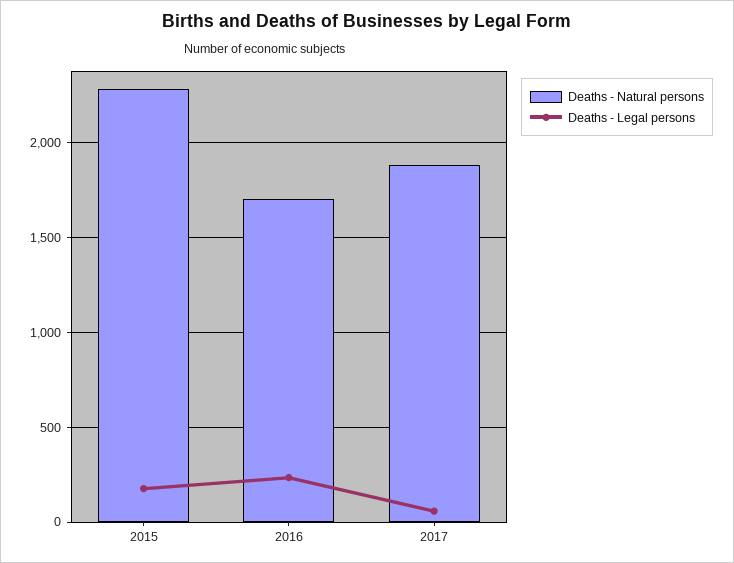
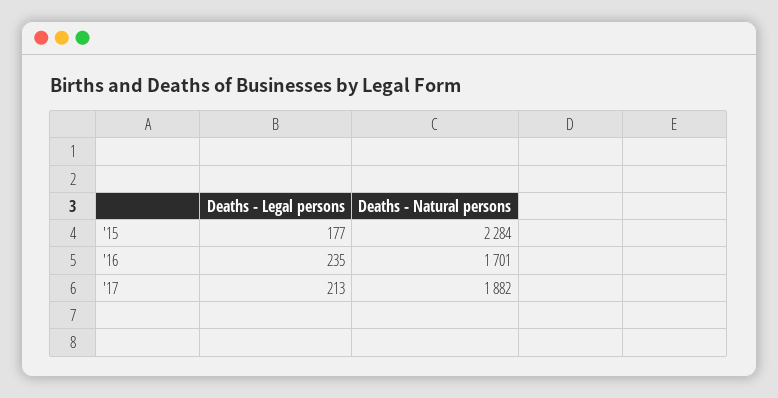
Deaths - Legal persons, 2017: 50 -> 213

